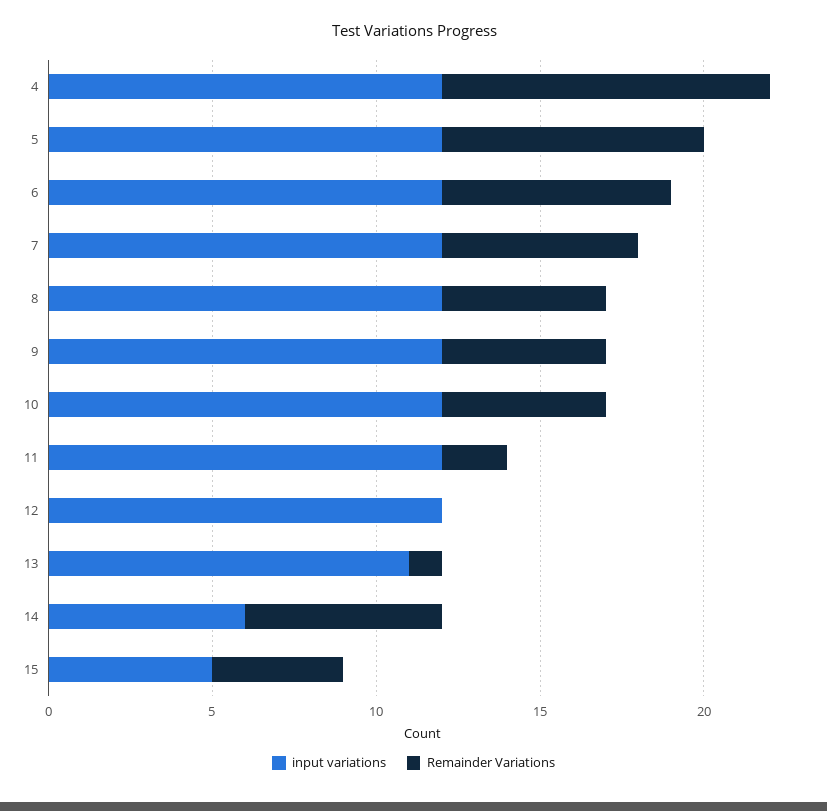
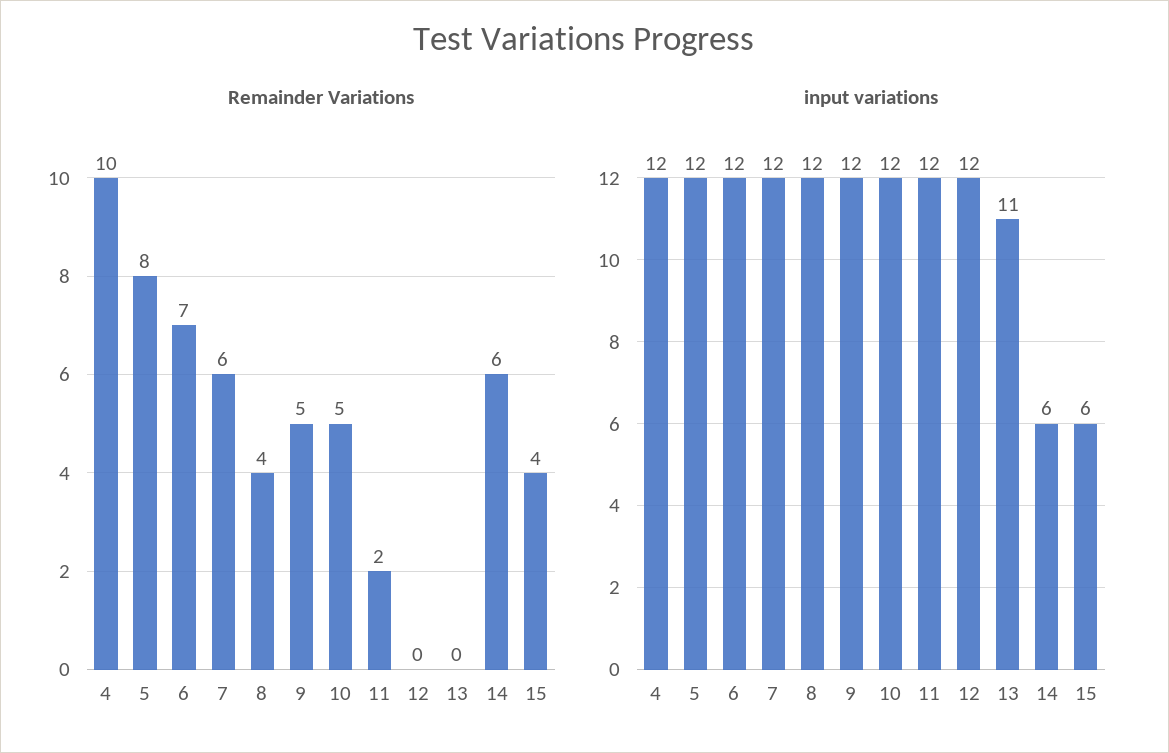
Remainder Variations, 8: 5 -> 4
Remainder Variations, 13: 1 -> 0
input variations, 15: 5 -> 6

